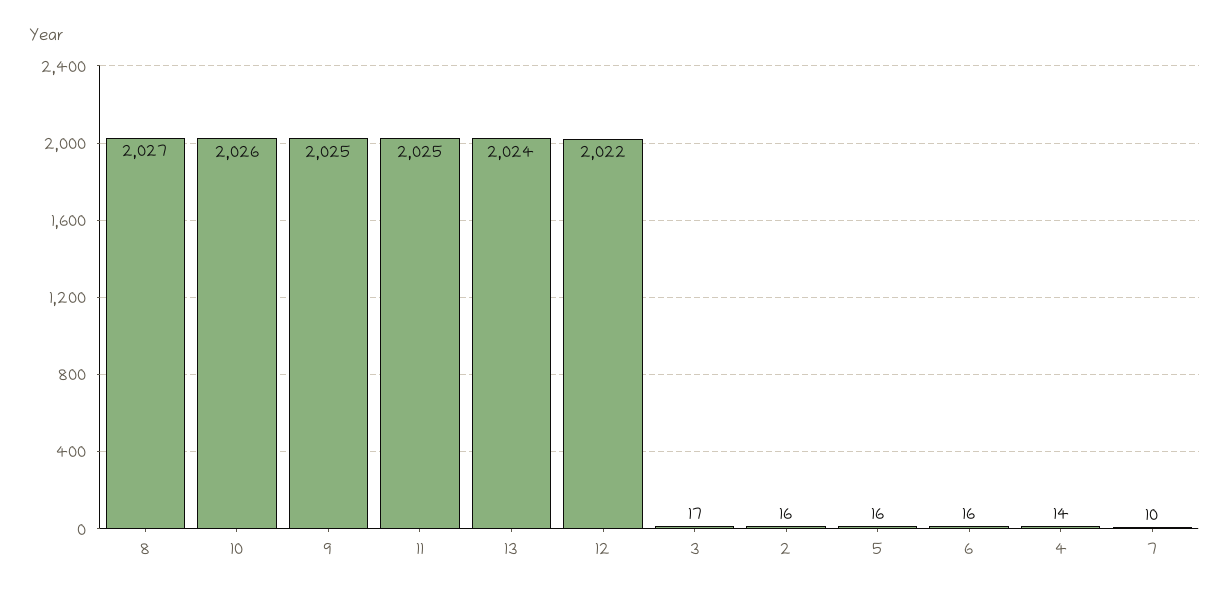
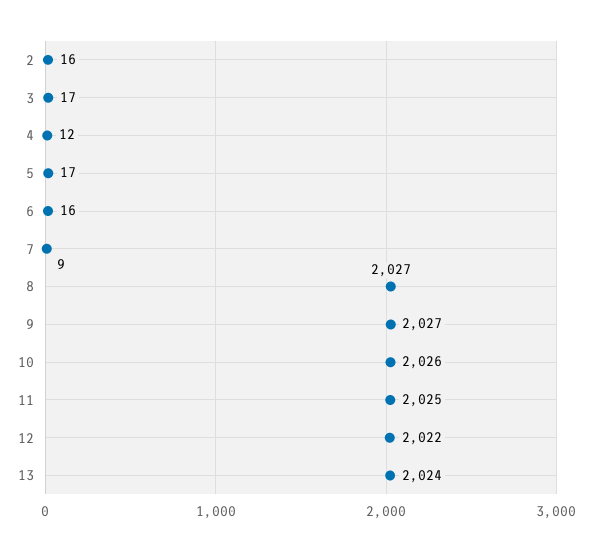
9: 2025 -> 2027
5: 16 -> 17
4: 14 -> 12
7: 10 -> 9

